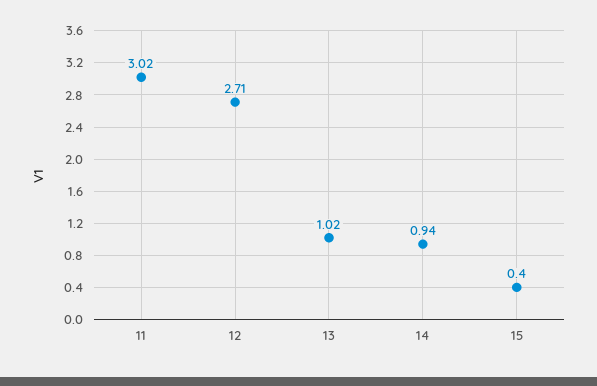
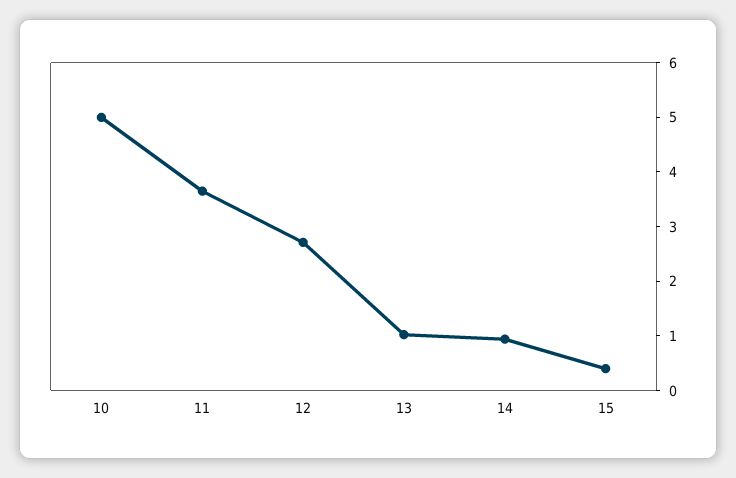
11: 3.02 -> 3.6
10: none -> 5

